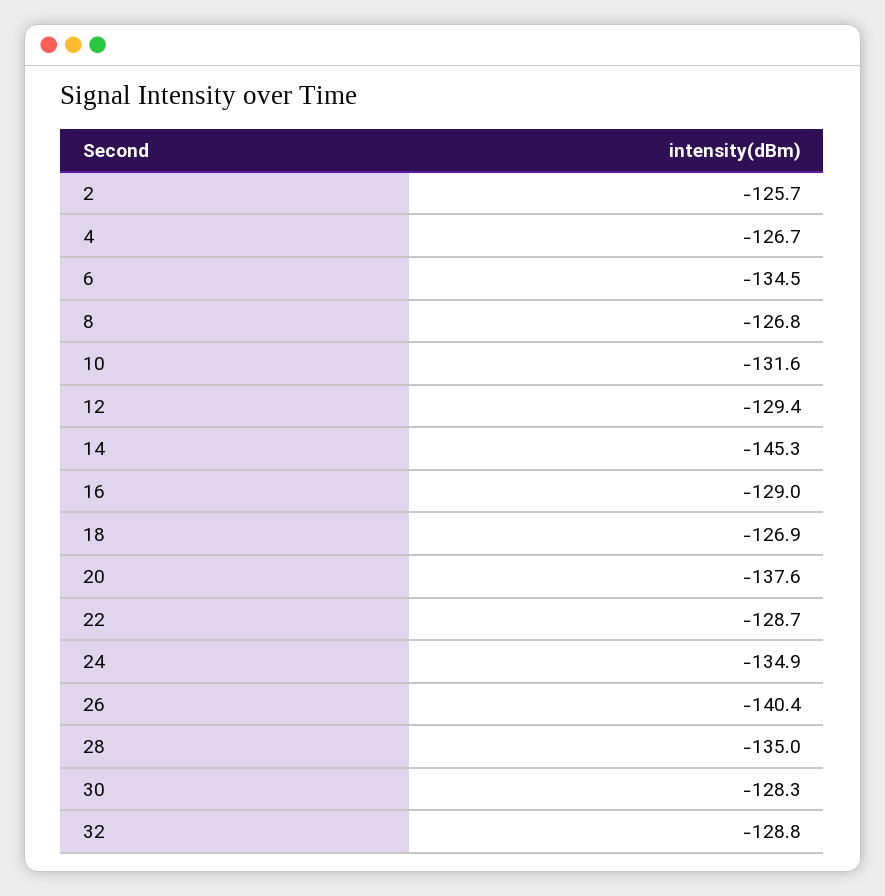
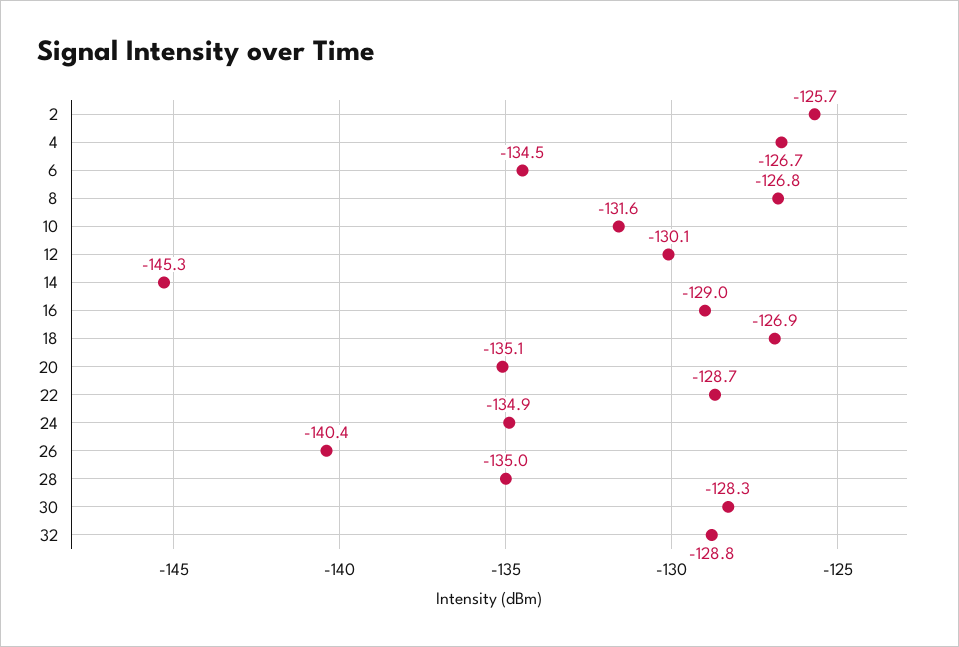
12: -129.4 -> -130.1
20: -137.6 -> -135.1

